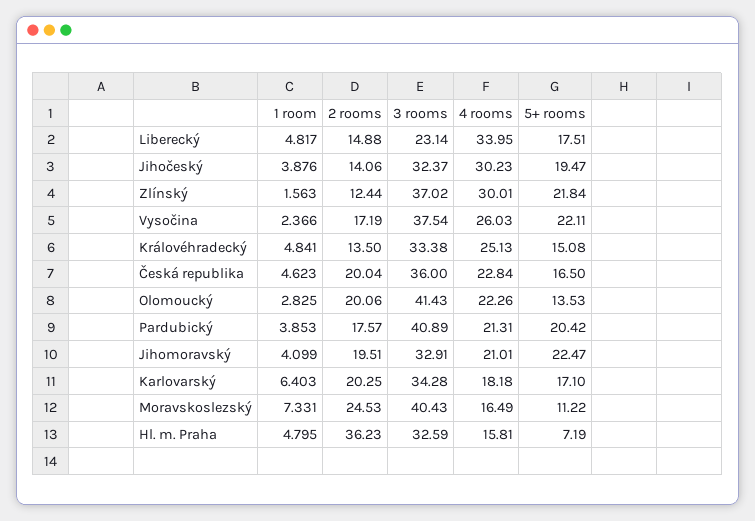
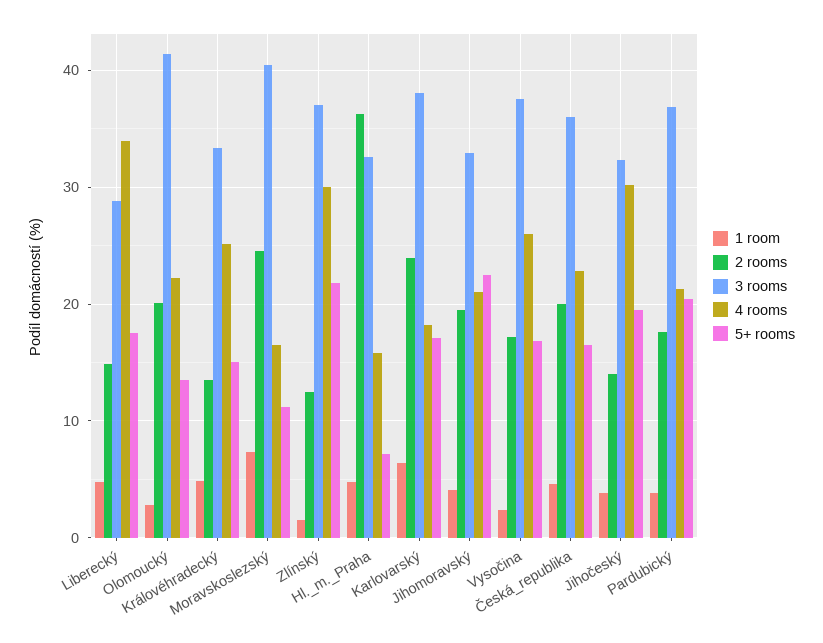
3 rooms, Liberecký: 23.14 -> 29
5+ rooms, Vysočina: 22.11 -> 17
3 rooms, Pardubický: 40.89 -> 37
2 rooms, Karlovarský: 20.25 -> 24
3 rooms, Karlovarský: 34.28 -> 38

